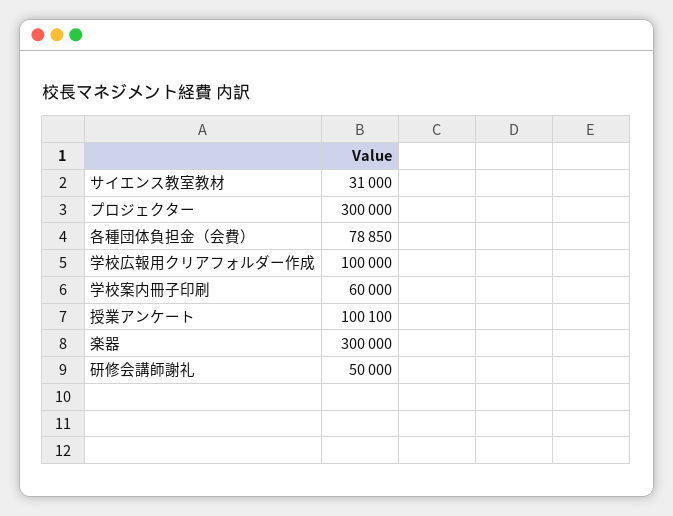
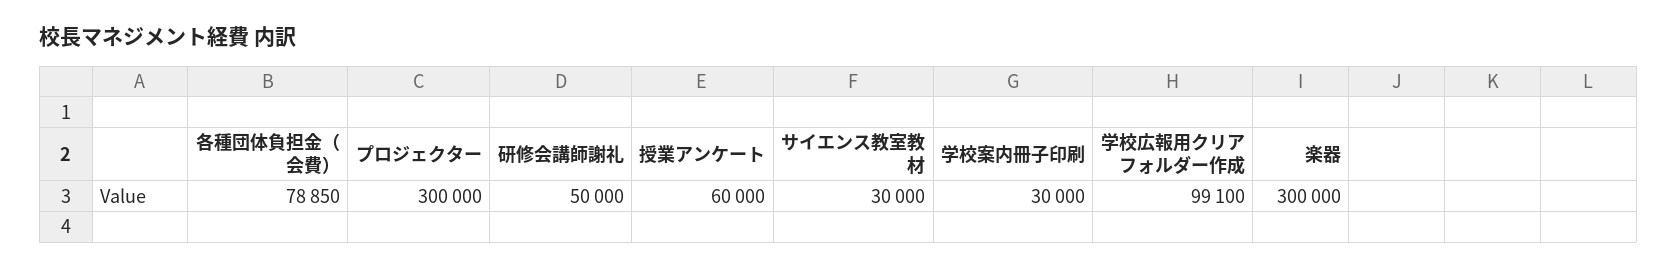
サイエンス教室教材: 31000 -> 30000
学校広報用クリアフォルダー作成: 100000 -> 99100
学校案内冊子印刷: 60000 -> 30000
授業アンケート: 100100 -> 60000

